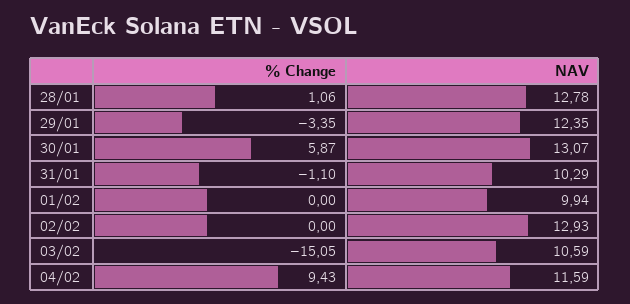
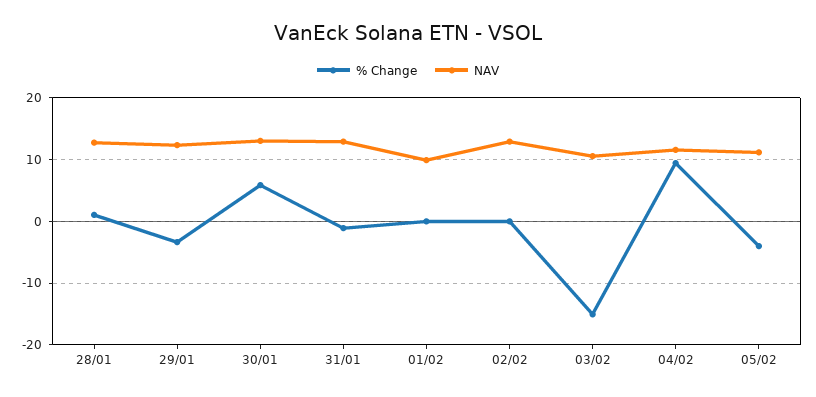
NAV, 31/01: 10.29 -> 13
% Change, 05/02: none -> -4
NAV, 05/02: none -> 11

